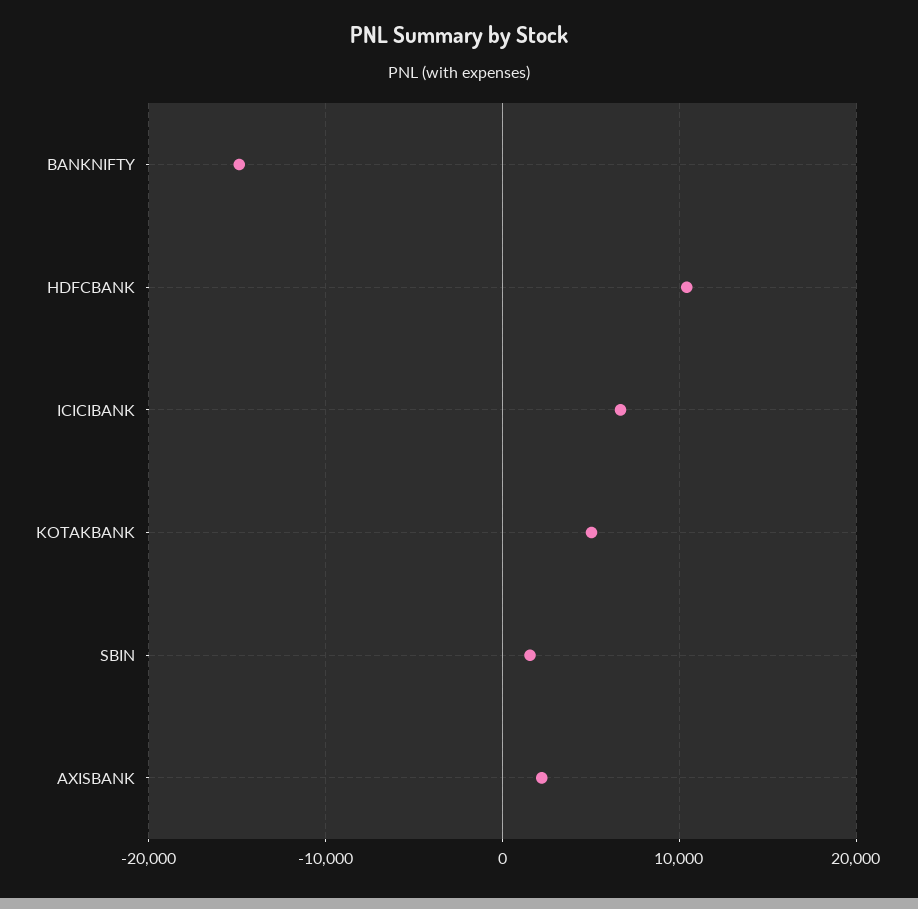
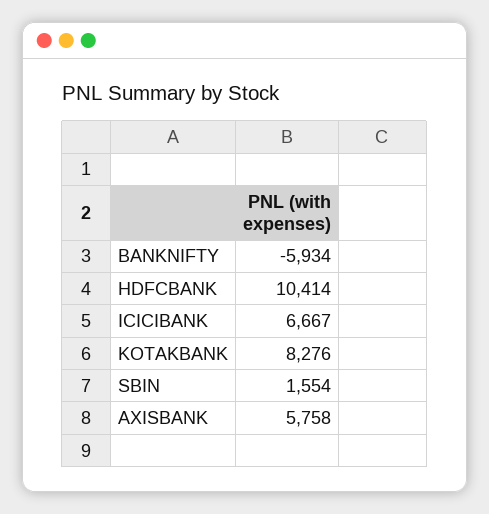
BANKNIFTY: -15000 -> -5934
KOTAKBANK: 5000 -> 8276
AXISBANK: 2000 -> 5758

